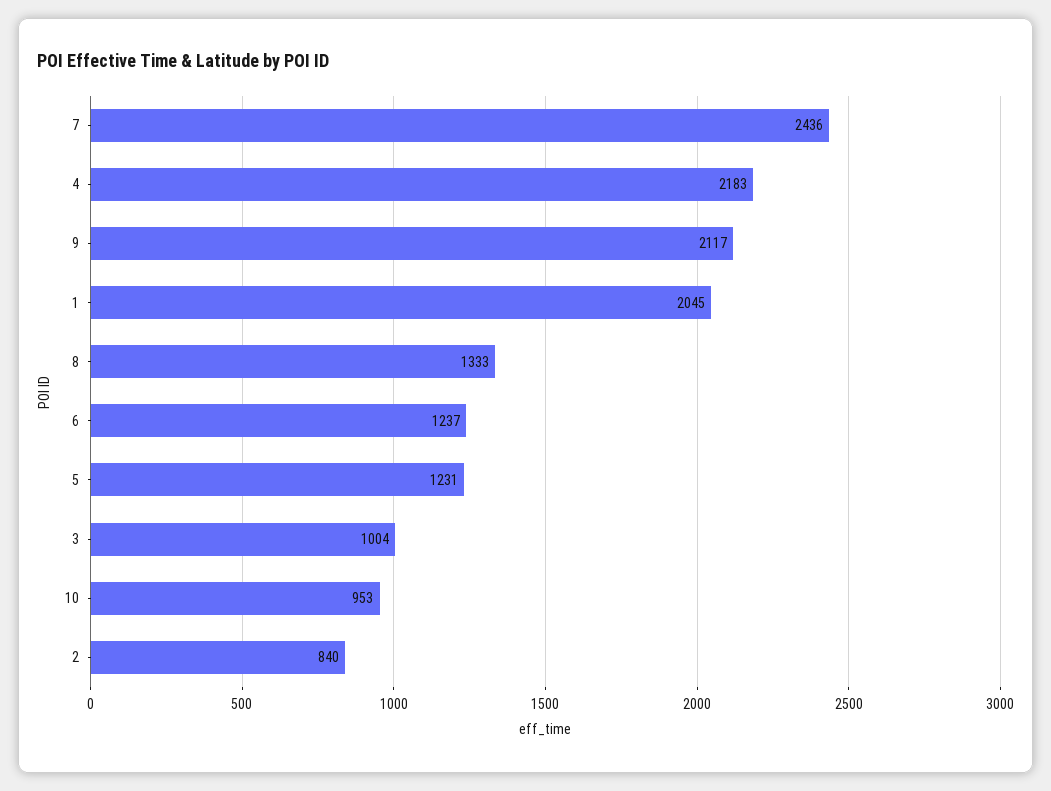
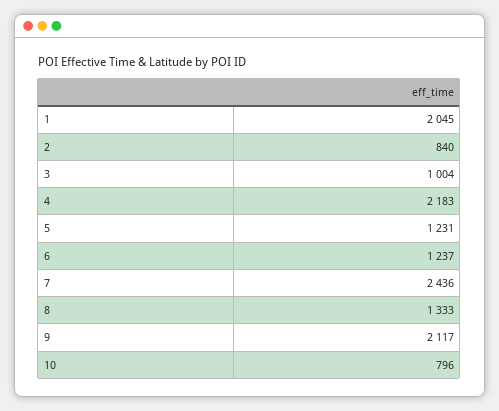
10: 953 -> 796

